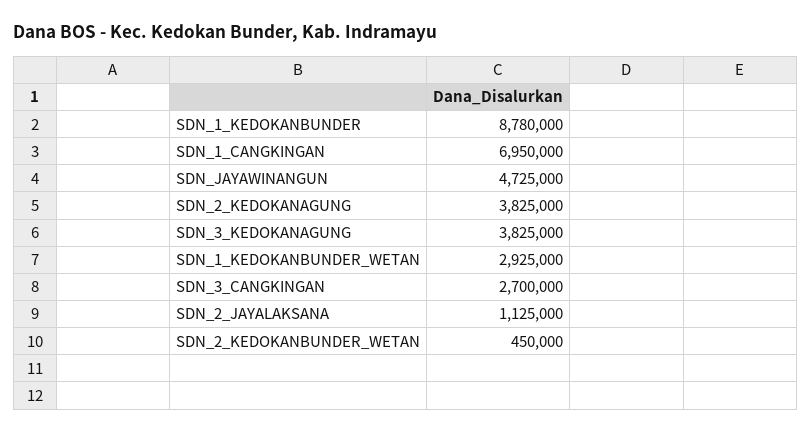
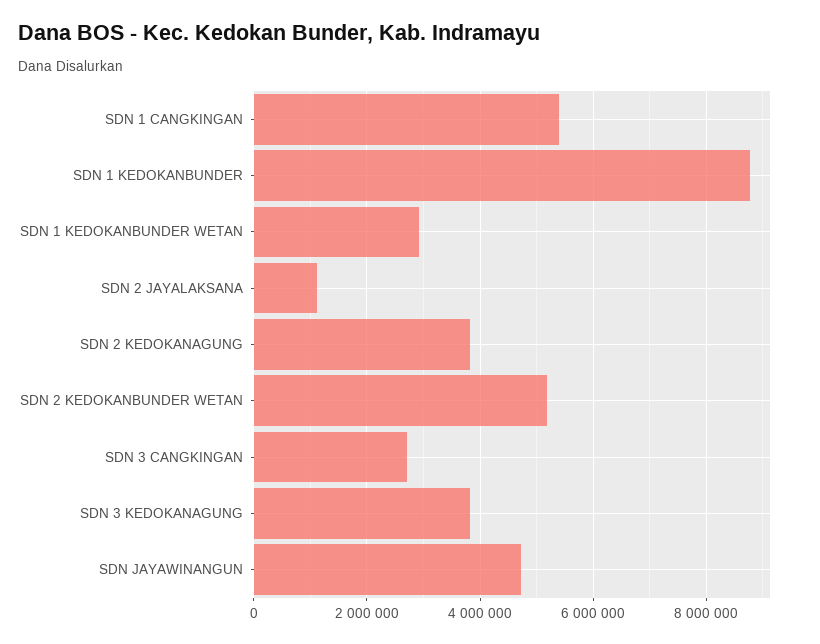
SDN_1_CANGKINGAN: 6950000 -> 5400000
SDN_2_KEDOKANBUNDER_WETAN: 450000 -> 5200000

